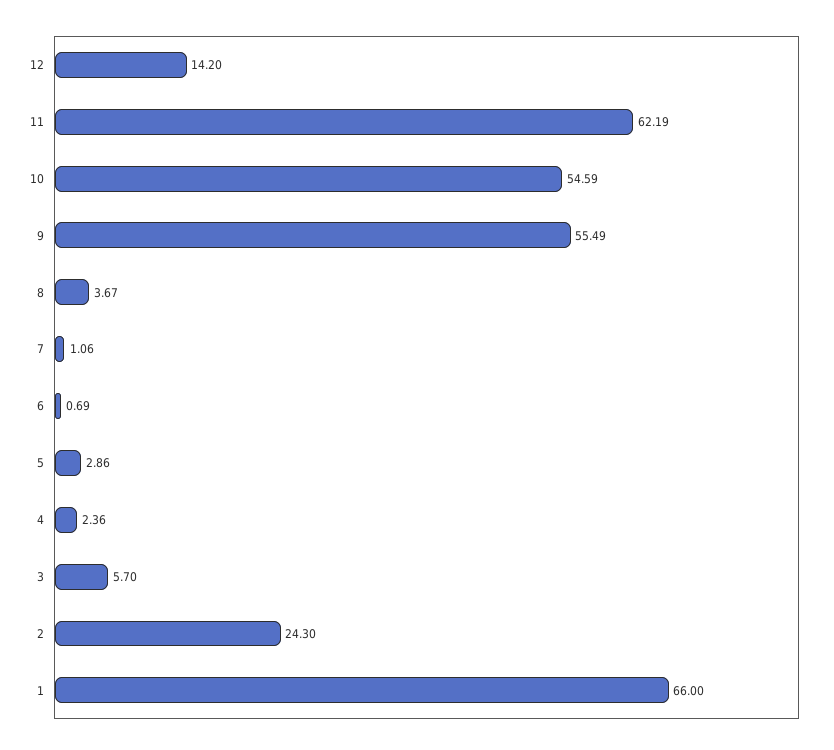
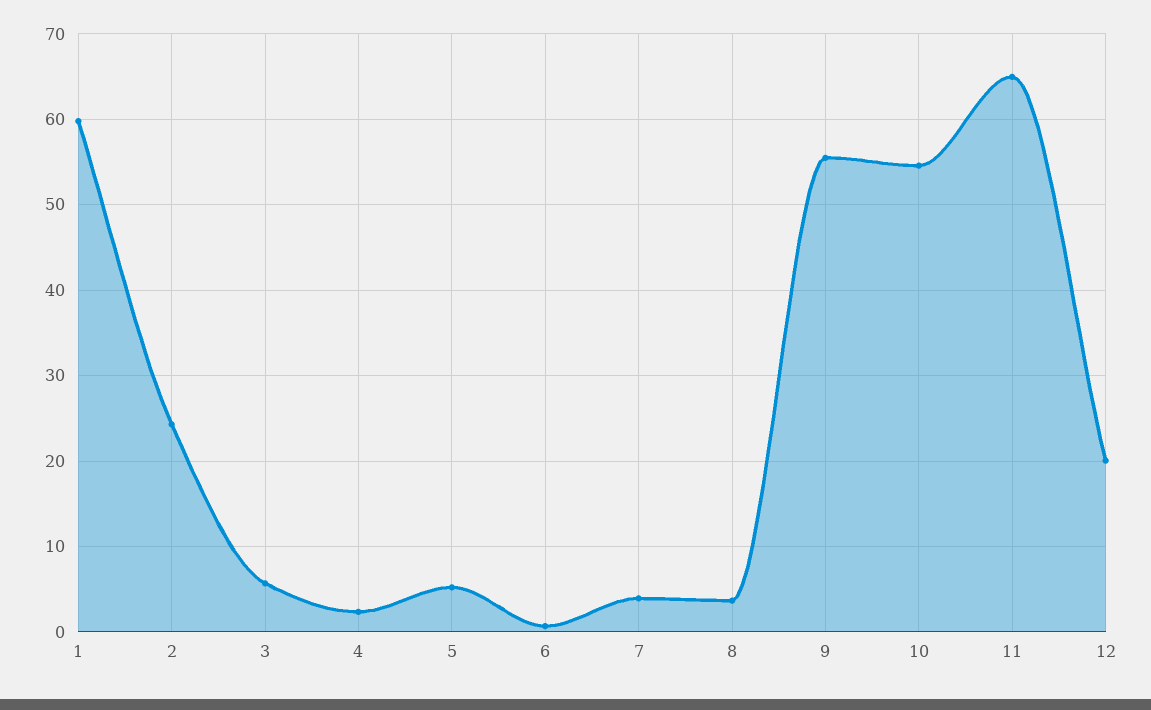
12: 14.2 -> 20
11: 62.19 -> 65
7: 1.06 -> 4
5: 2.86 -> 5
1: 66 -> 60

